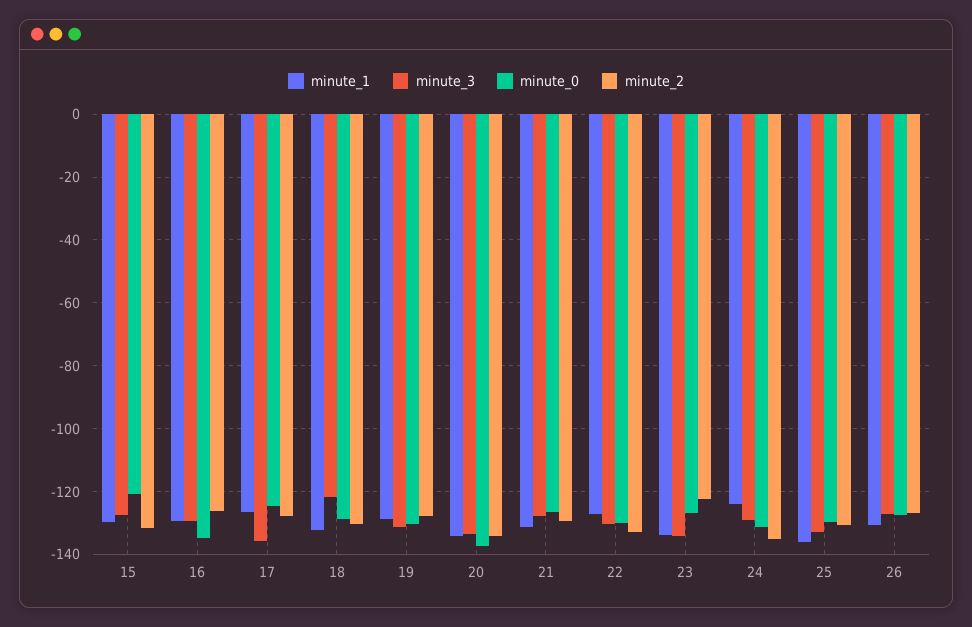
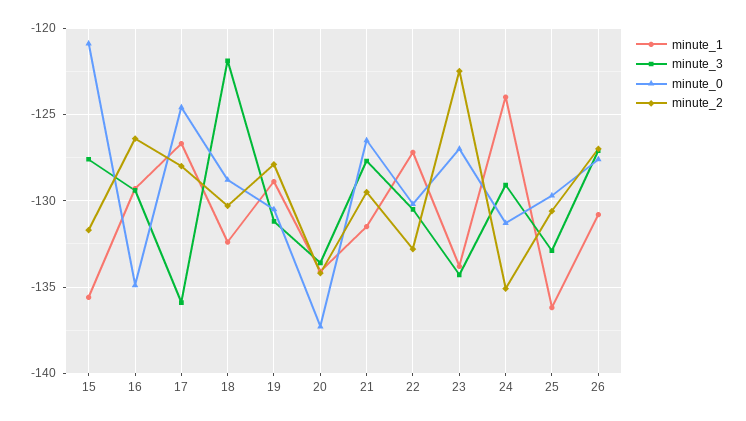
minute_1, 15: -130 -> -135.5

